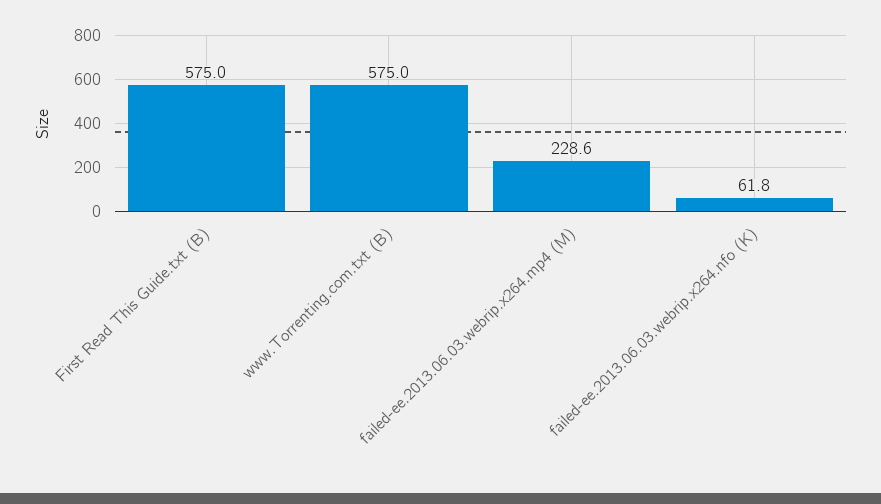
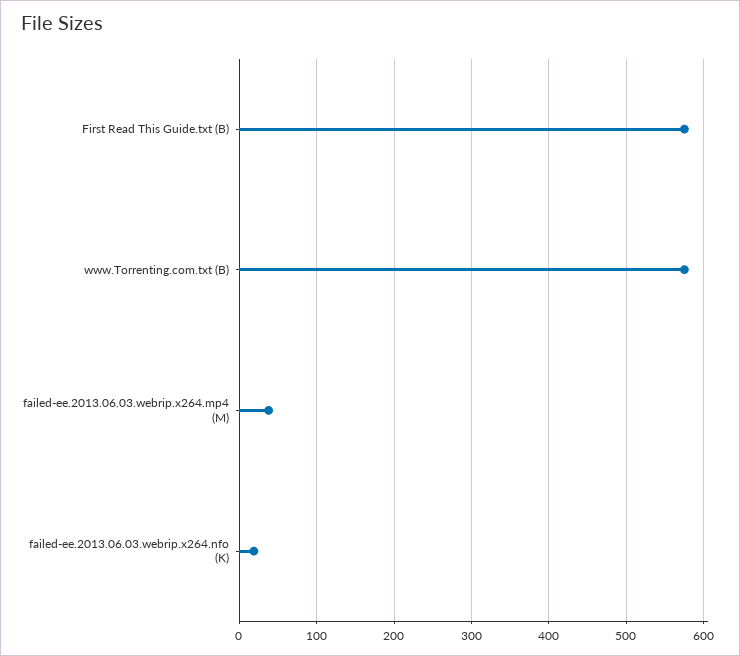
failed-ee.2013.06.03.webrip.x264.mp4 (M): 228.6 -> 40
failed-ee.2013.06.03.webrip.x264.nfo (K): 61.8 -> 20

